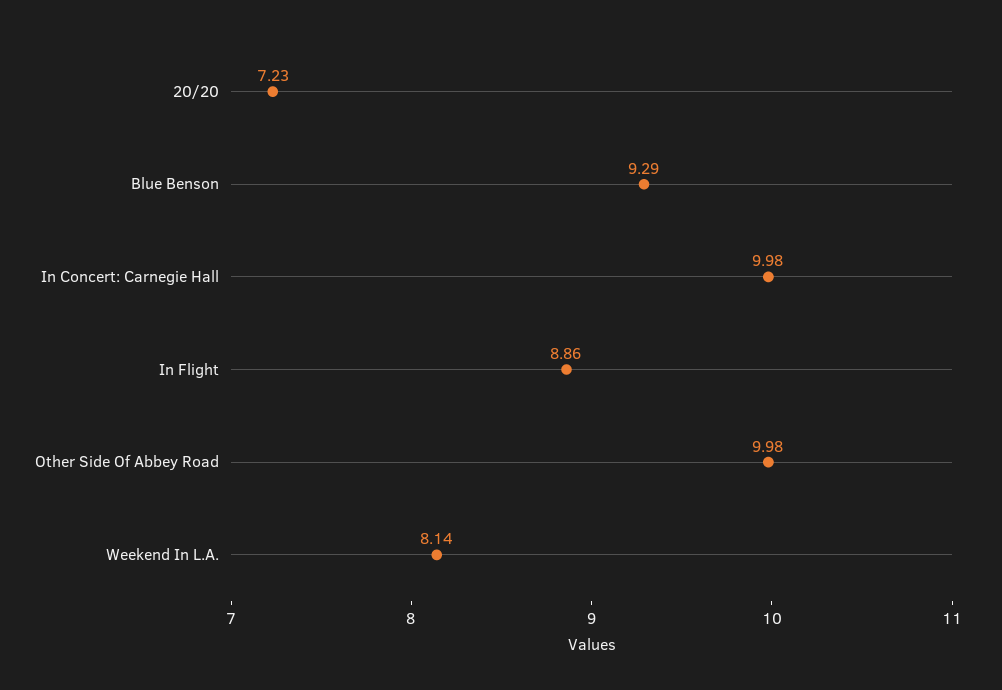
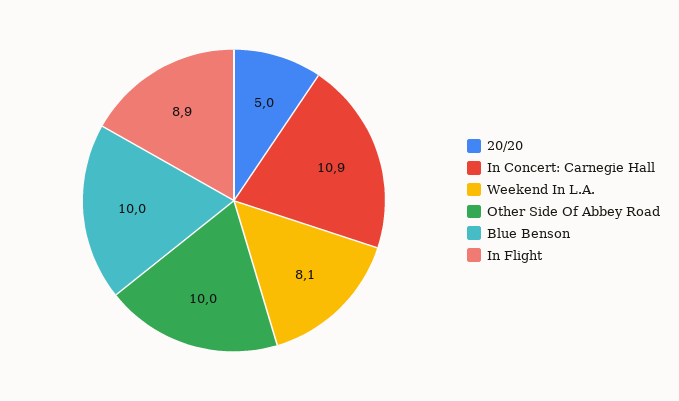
20/20: 7.23 -> 5
Blue Benson: 9.29 -> 10
In Concert: Carnegie Hall: 9.98 -> 10.9

